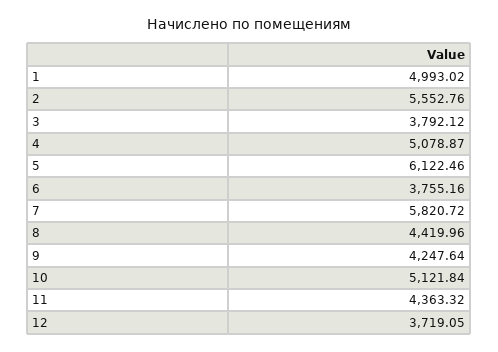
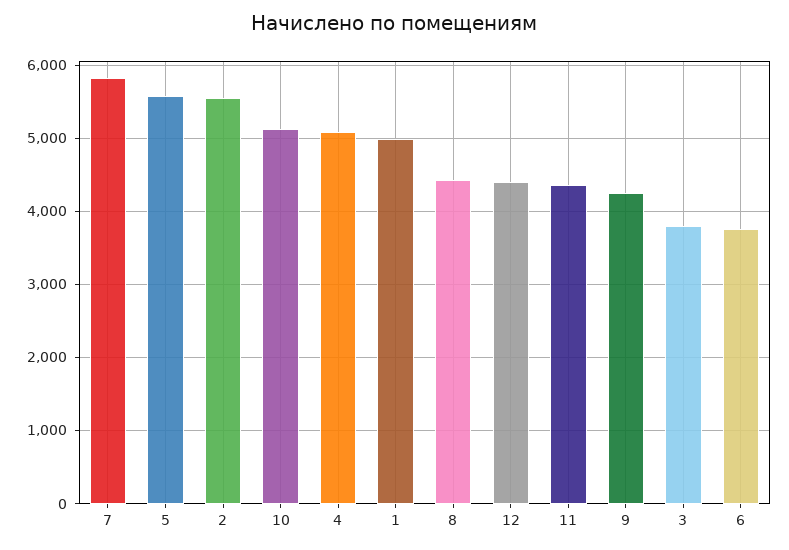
5: 6122.46 -> 5600
12: 3719.05 -> 4400

